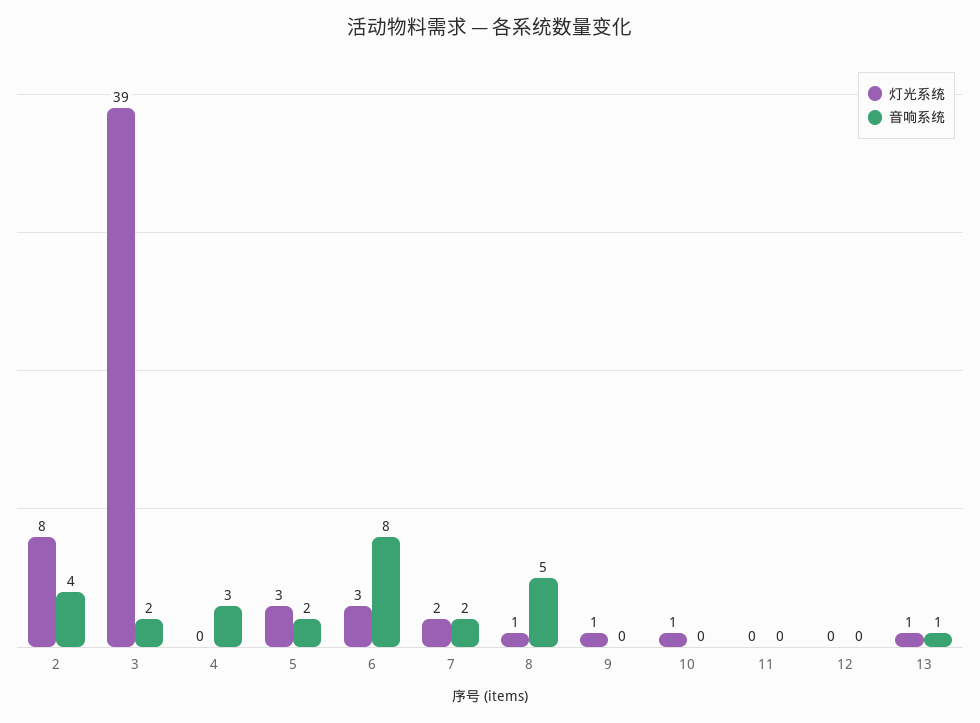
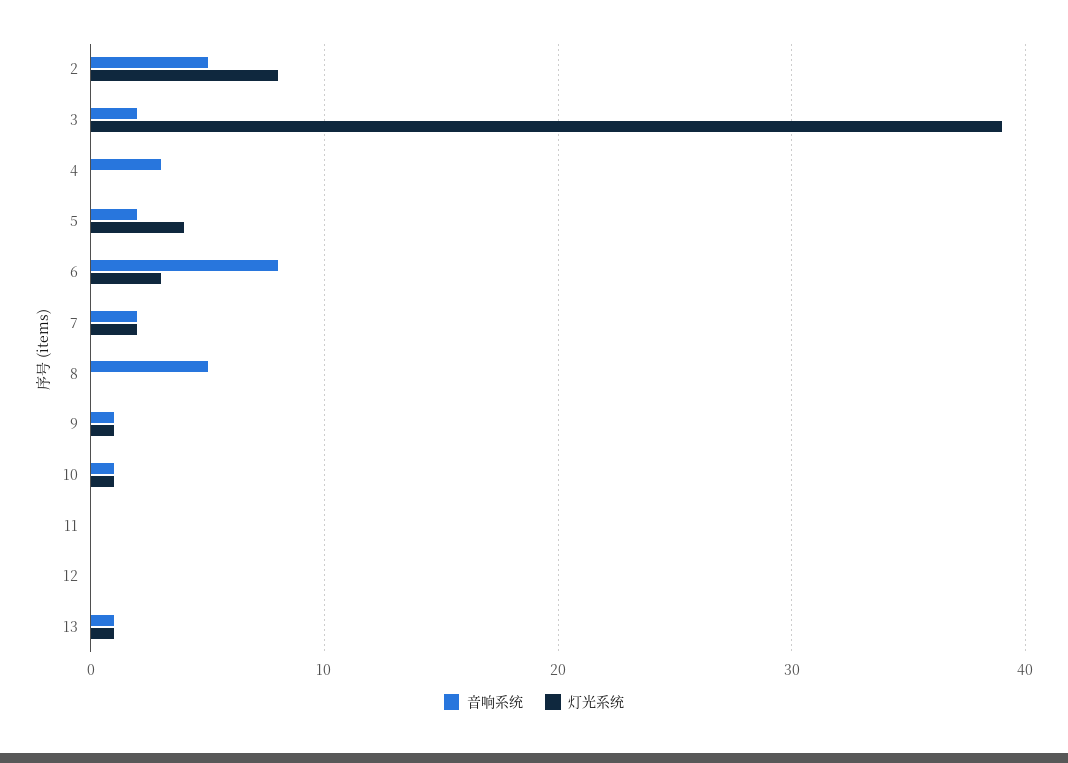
音响系统, 2: 4 -> 5
灯光系统, 5: 3 -> 4
灯光系统, 8: 1 -> 0
音响系统, 9: 0 -> 1
音响系统, 10: 0 -> 1

